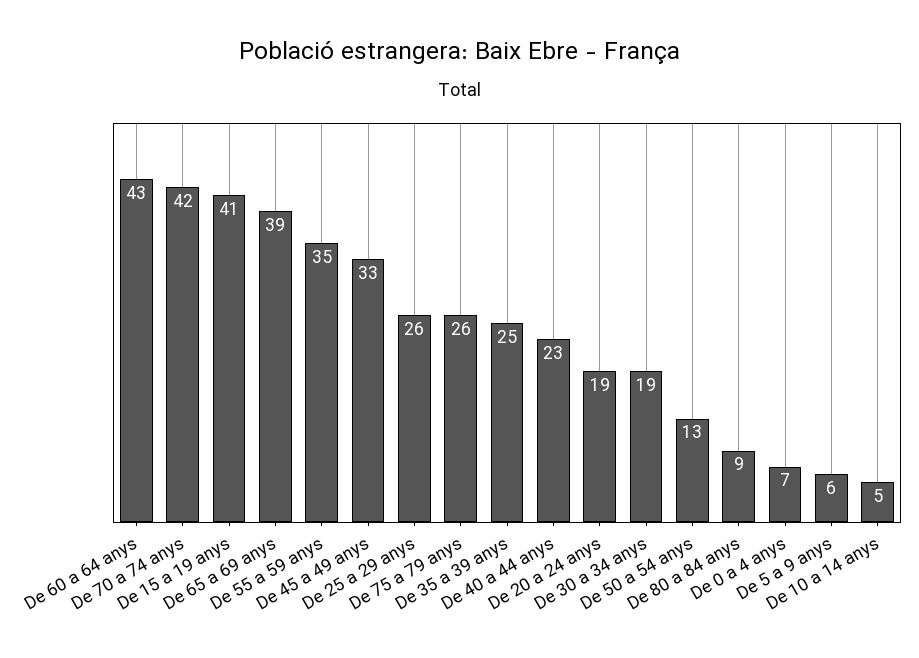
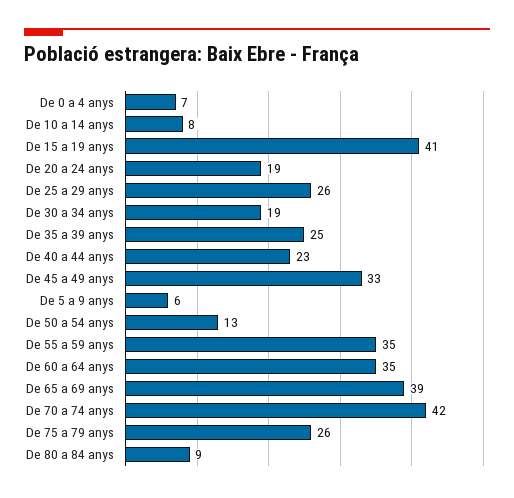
De 60 a 64 anys: 43 -> 35
De 10 a 14 anys: 5 -> 8

